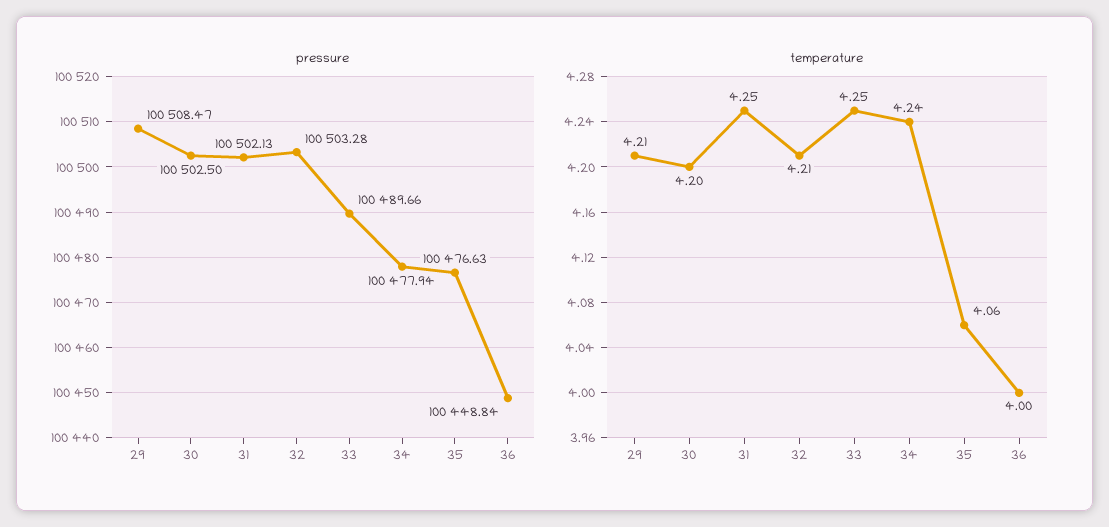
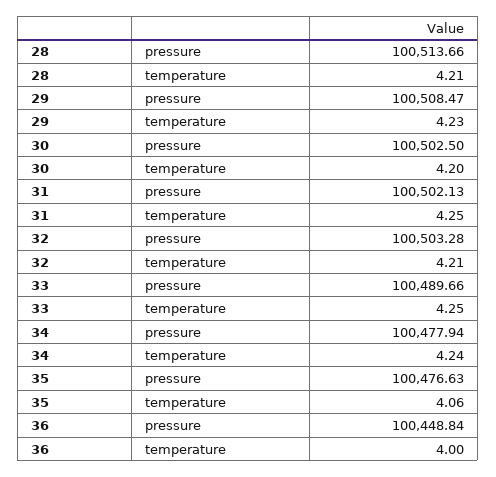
temperature, 29: 4.21 -> 4.23
pressure, 28: none -> 100513.66
temperature, 28: none -> 4.21

